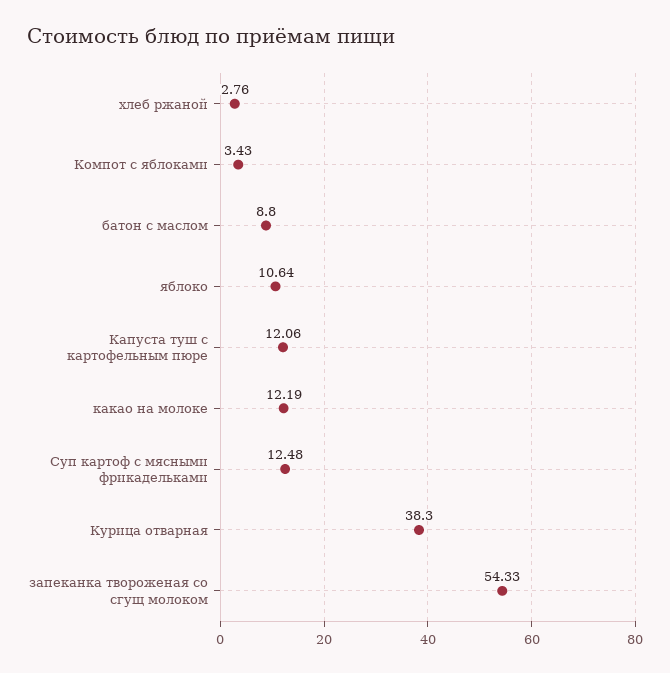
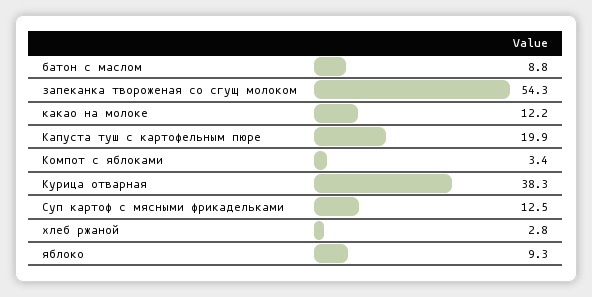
яблоко: 10.64 -> 9.3
Капуста туш с картофельным пюре: 12.06 -> 19.9

